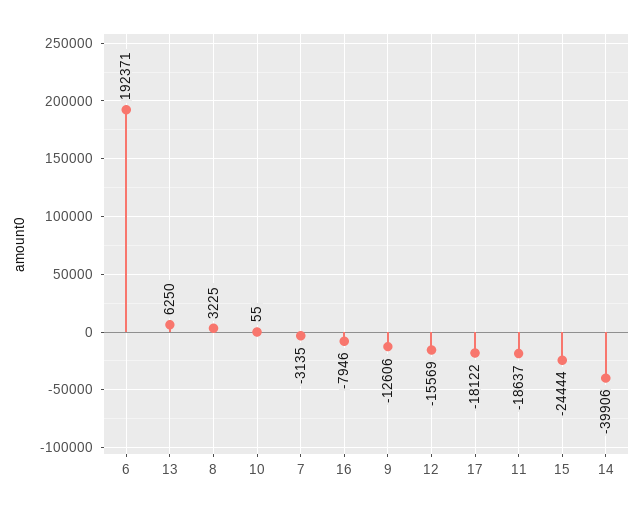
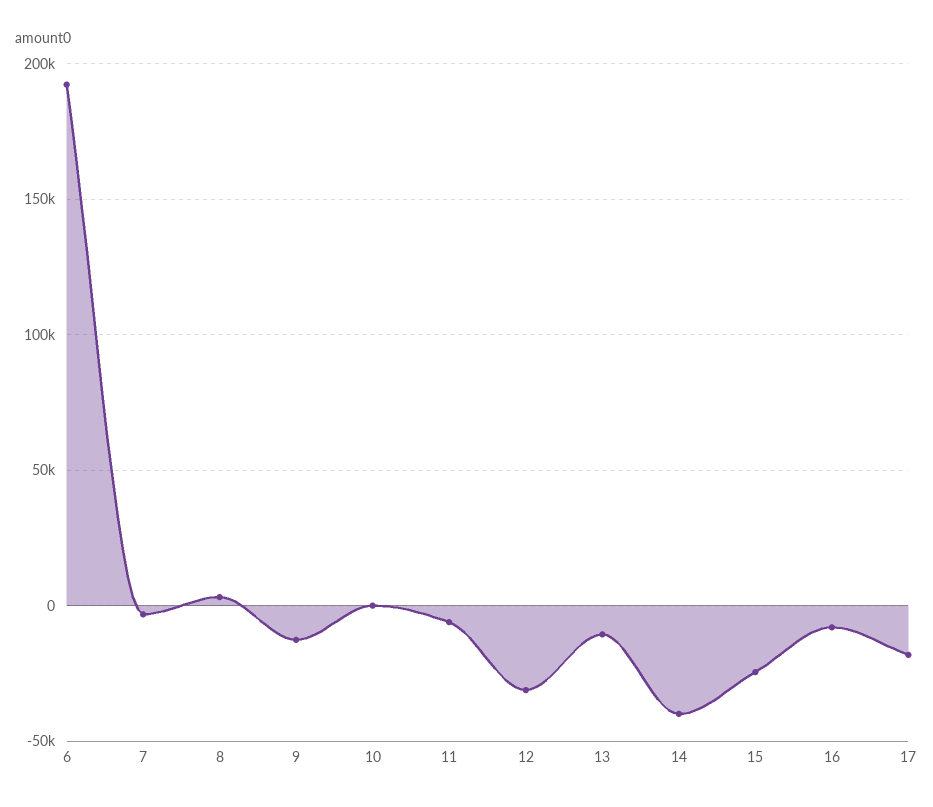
13: 6250 -> -10000
12: -15569 -> -30000
11: -18637 -> -5000

